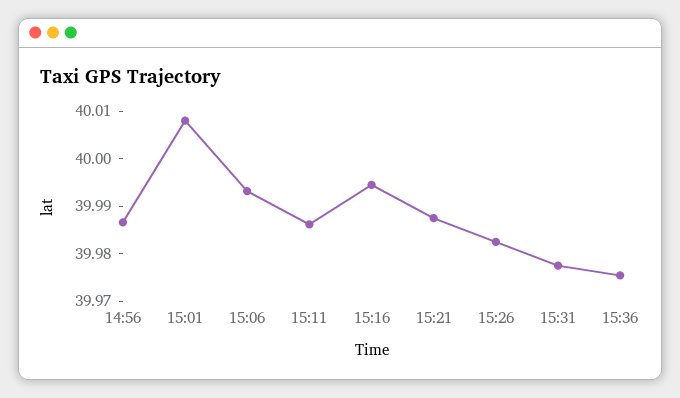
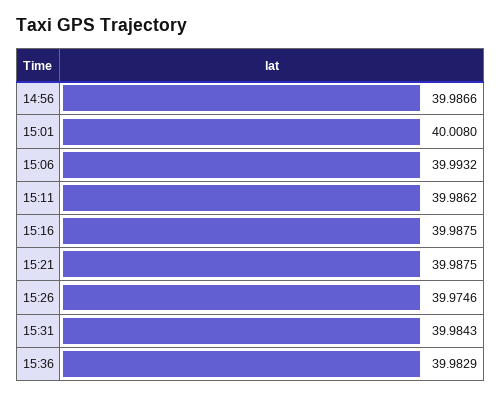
15:16: 39.994 -> 39.9875
15:26: 39.982 -> 39.9746
15:31: 39.978 -> 39.9843
15:36: 39.976 -> 39.9829

